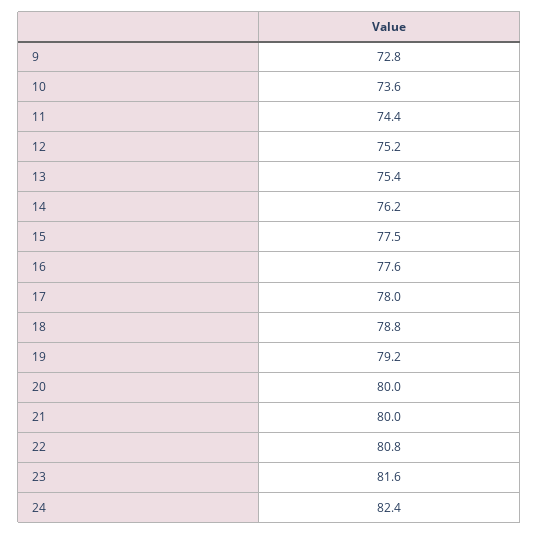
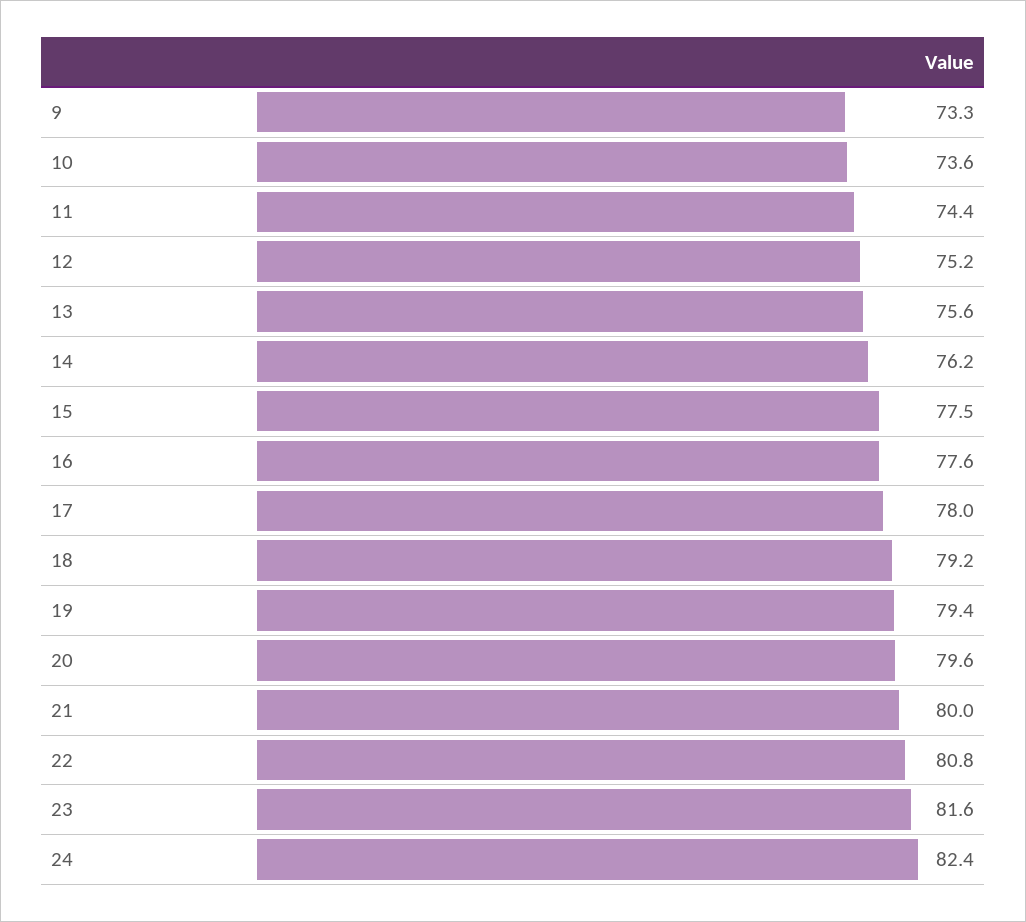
9: 72.8 -> 73.3
13: 75.4 -> 75.6
18: 78.8 -> 79.2
19: 79.2 -> 79.4
20: 80 -> 79.6

